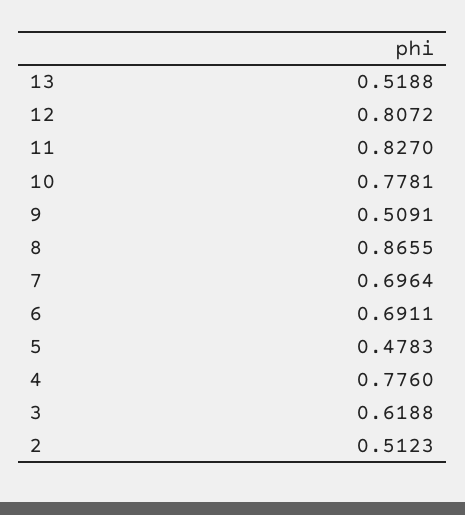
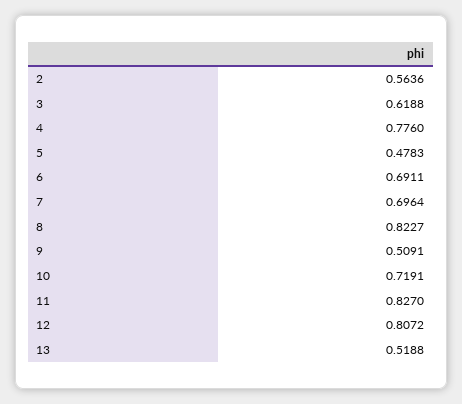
10: 0.7781 -> 0.7191
8: 0.8655 -> 0.8227
2: 0.5123 -> 0.5636

